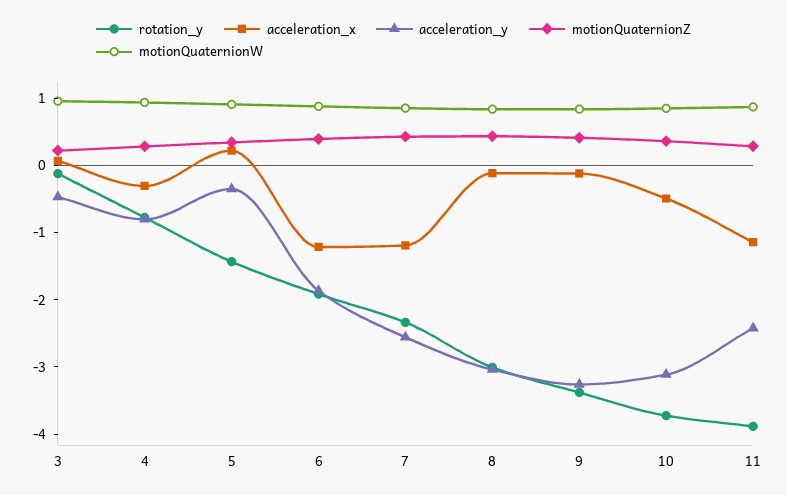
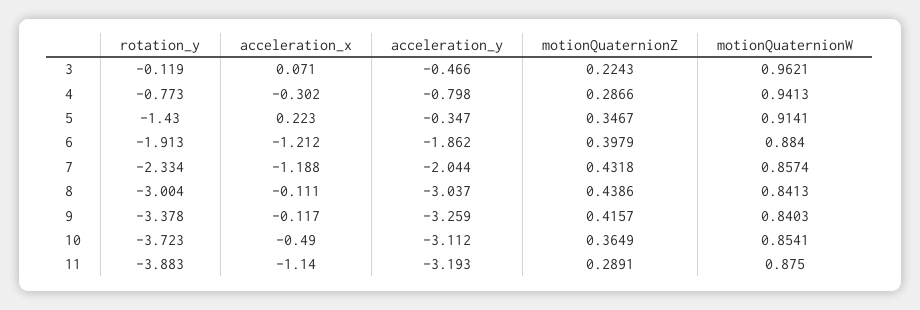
acceleration_y, 7: -2.6 -> -2.044
acceleration_y, 11: -2.4 -> -3.193

